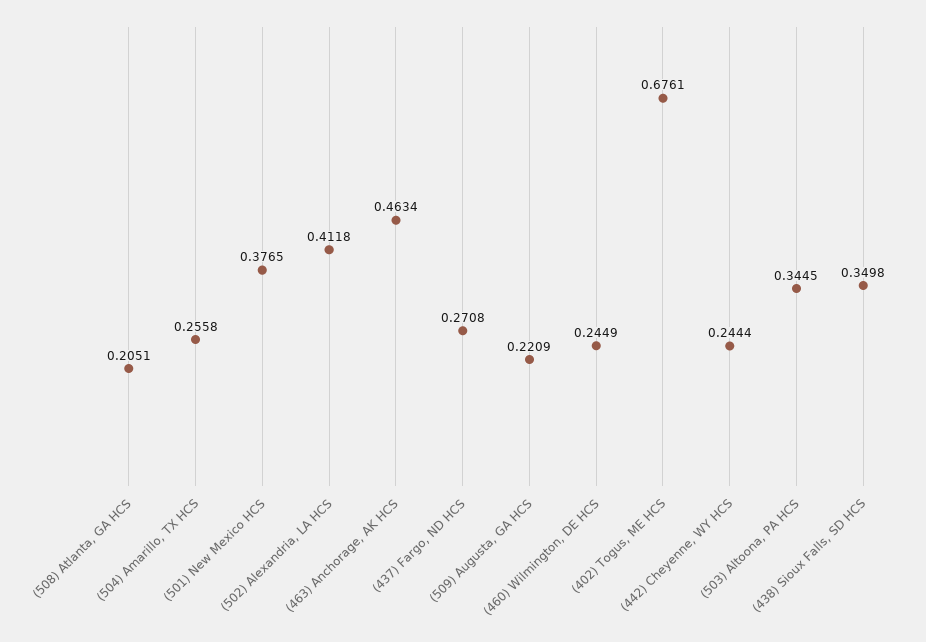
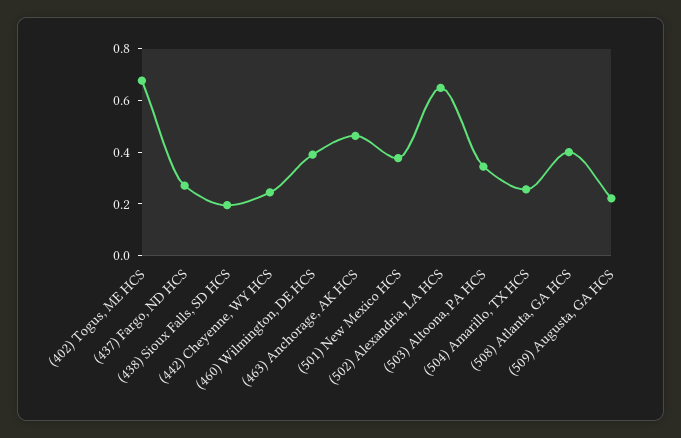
(508) Atlanta, GA HCS: 0.2051 -> 0.4
(502) Alexandria, LA HCS: 0.4118 -> 0.65
(460) Wilmington, DE HCS: 0.2449 -> 0.4
(438) Sioux Falls, SD HCS: 0.3498 -> 0.2

